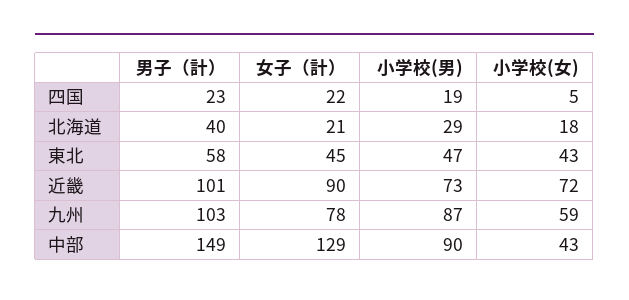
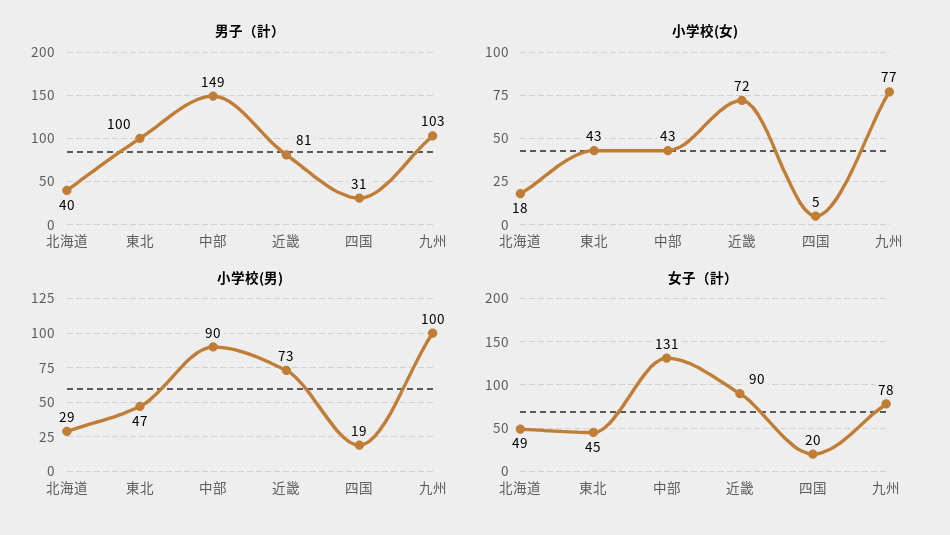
男子（計）, 四国: 23 -> 31
女子（計）, 四国: 22 -> 20
女子（計）, 北海道: 21 -> 49
男子（計）, 東北: 58 -> 100
男子（計）, 近畿: 101 -> 81
小学校(男), 九州: 87 -> 100
小学校(女), 九州: 59 -> 77
女子（計）, 中部: 129 -> 131

